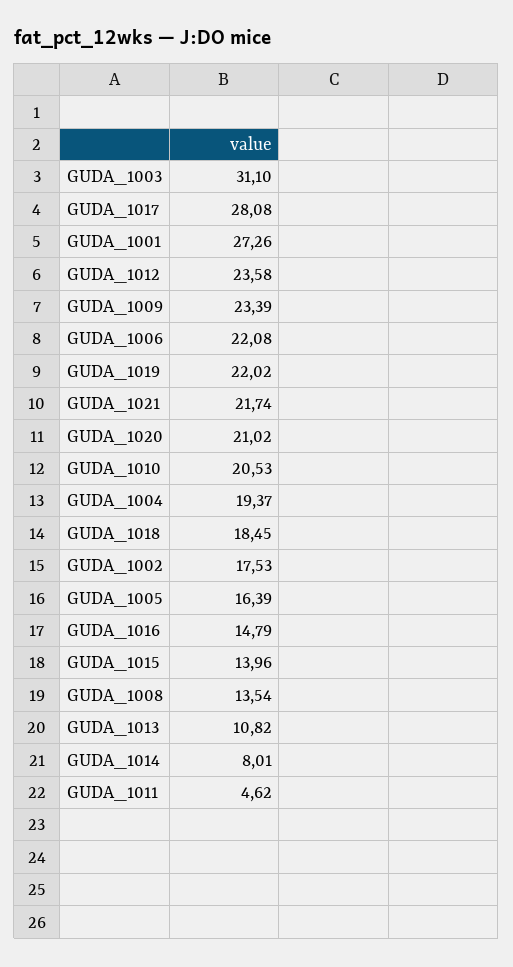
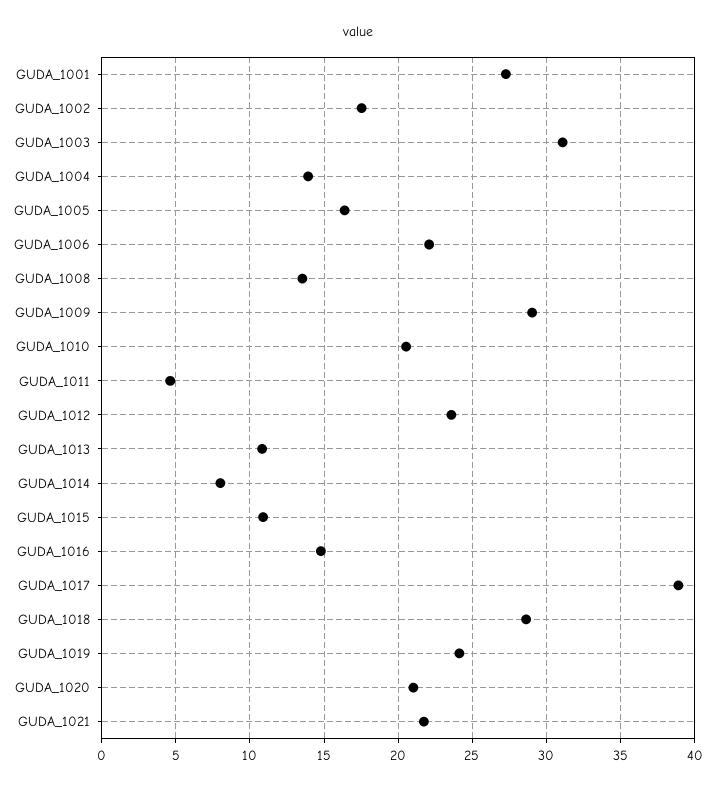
GUDA_1017: 28.08 -> 39
GUDA_1009: 23.39 -> 29
GUDA_1019: 22.02 -> 24
GUDA_1004: 19.37 -> 14
GUDA_1018: 18.45 -> 28.5
GUDA_1015: 13.96 -> 11

